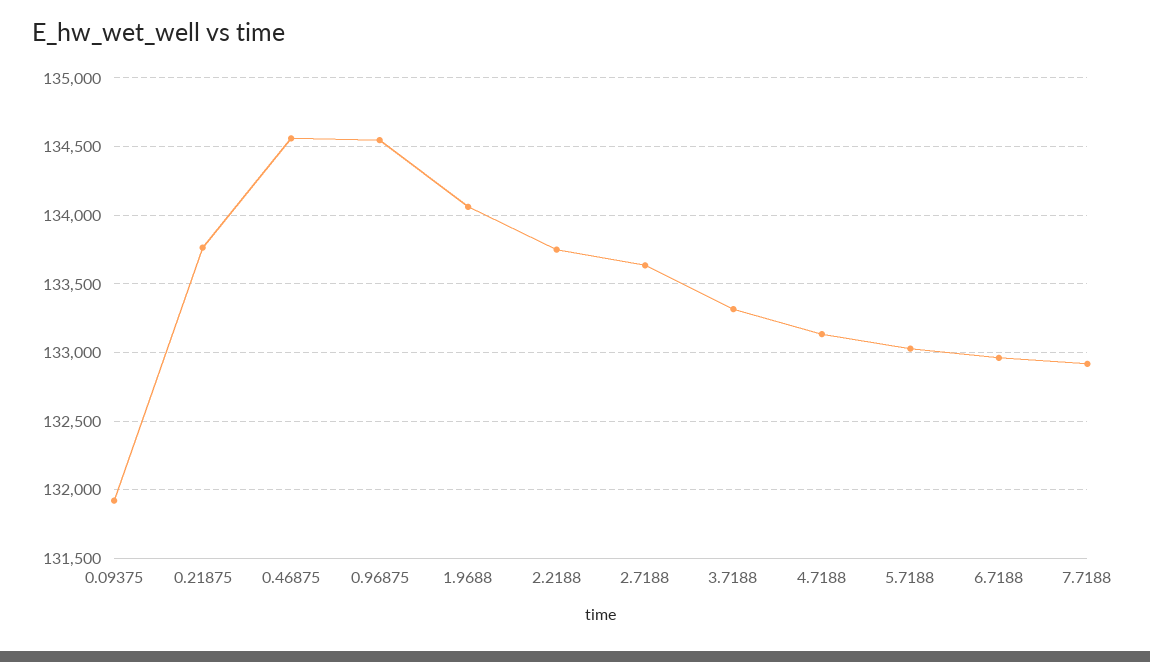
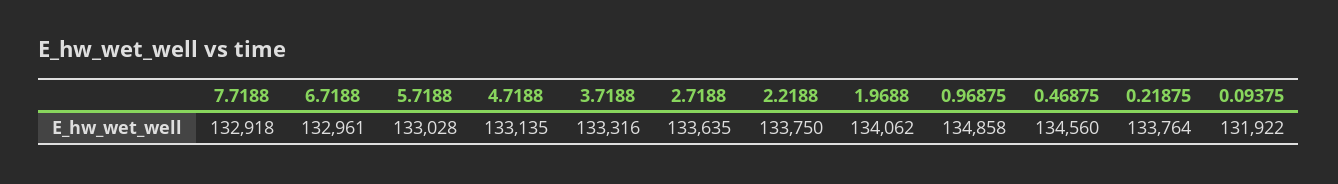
0.96875: 134550 -> 134858

